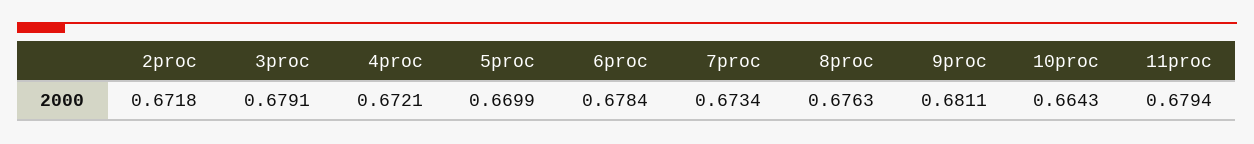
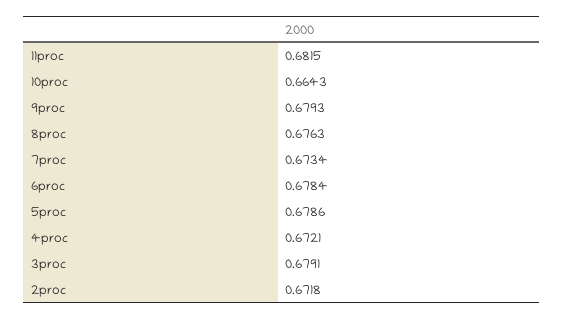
5proc: 0.6699 -> 0.6786
9proc: 0.6811 -> 0.6793
11proc: 0.6794 -> 0.6815

